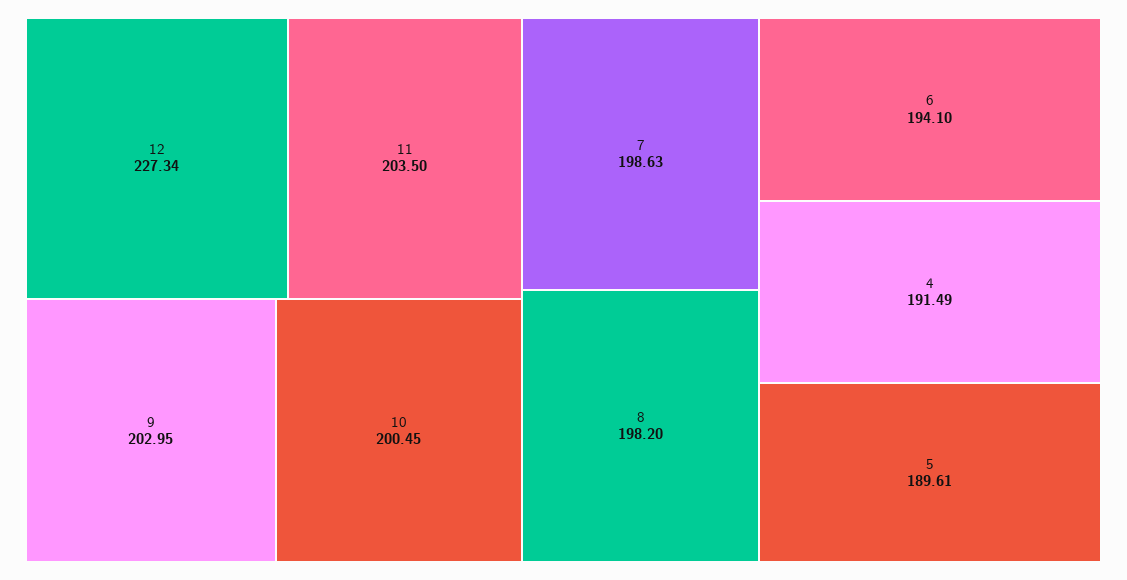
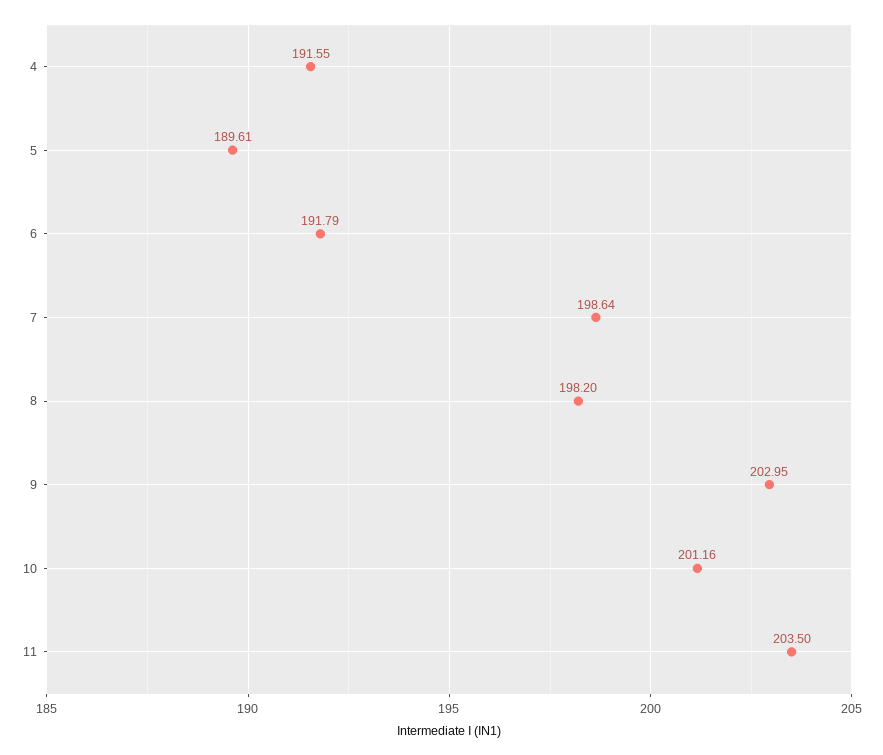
12: 227.34 -> none
10: 200.45 -> 201.16
7: 198.63 -> 198.64
6: 194.1 -> 191.79
4: 191.49 -> 191.55

